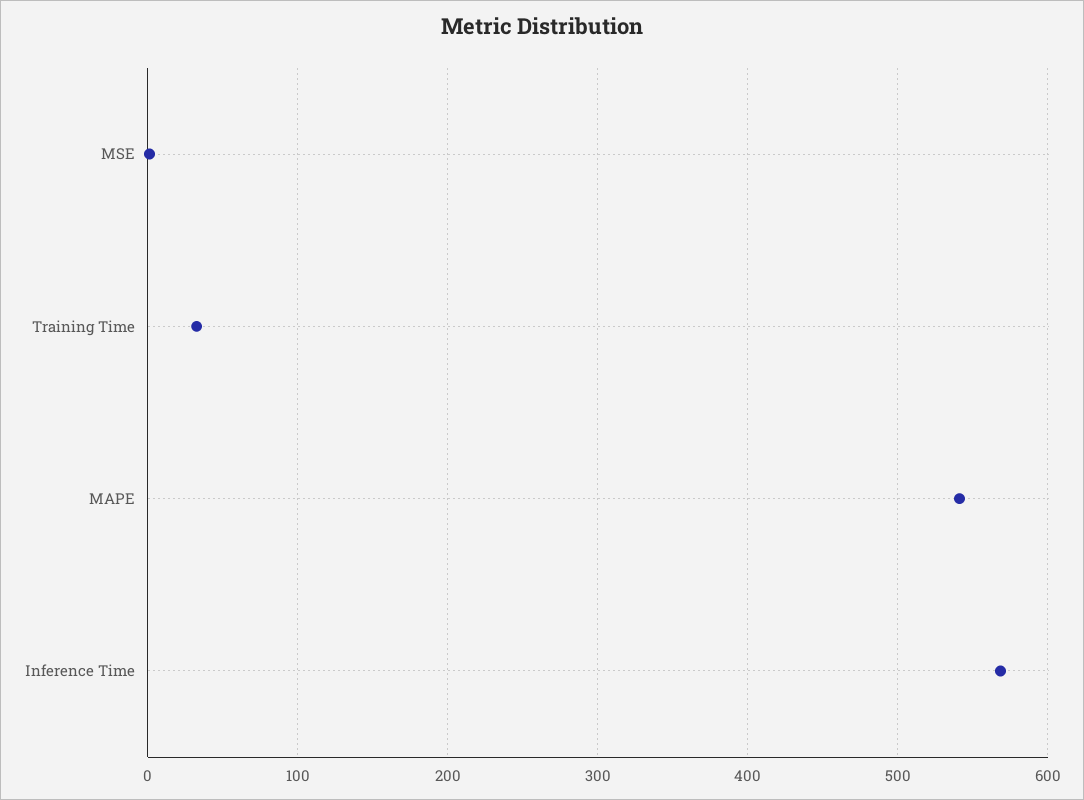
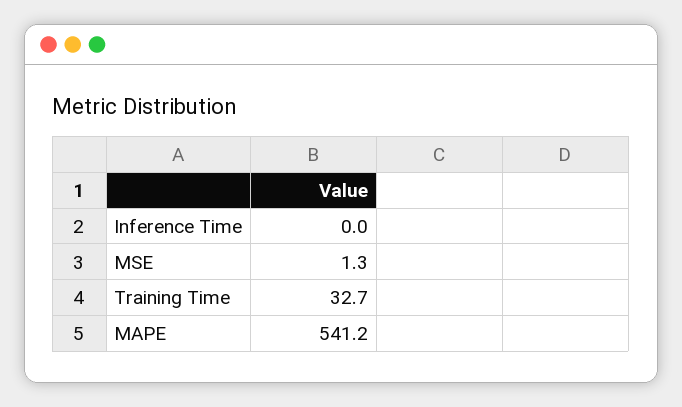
Inference Time: 570 -> 0

